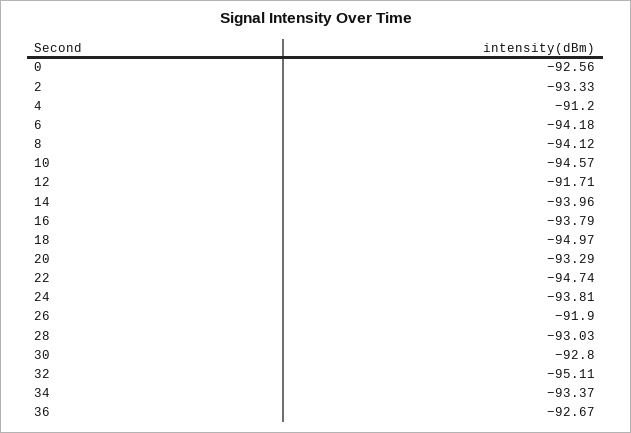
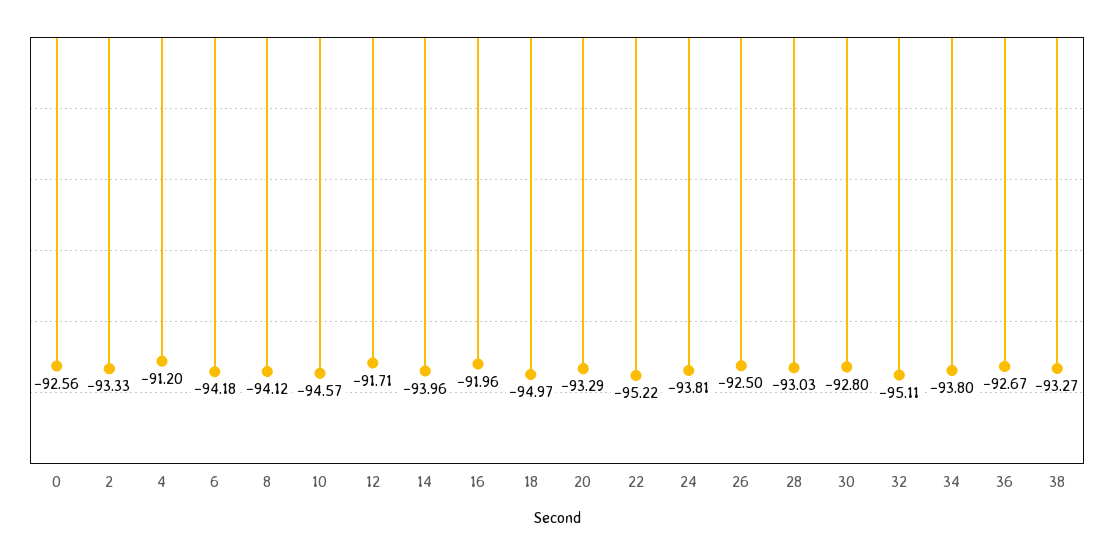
16: -93.79 -> -91.96
22: -94.74 -> -95.22
26: -91.9 -> -92.5
34: -93.37 -> -93.8
38: none -> -93.27

